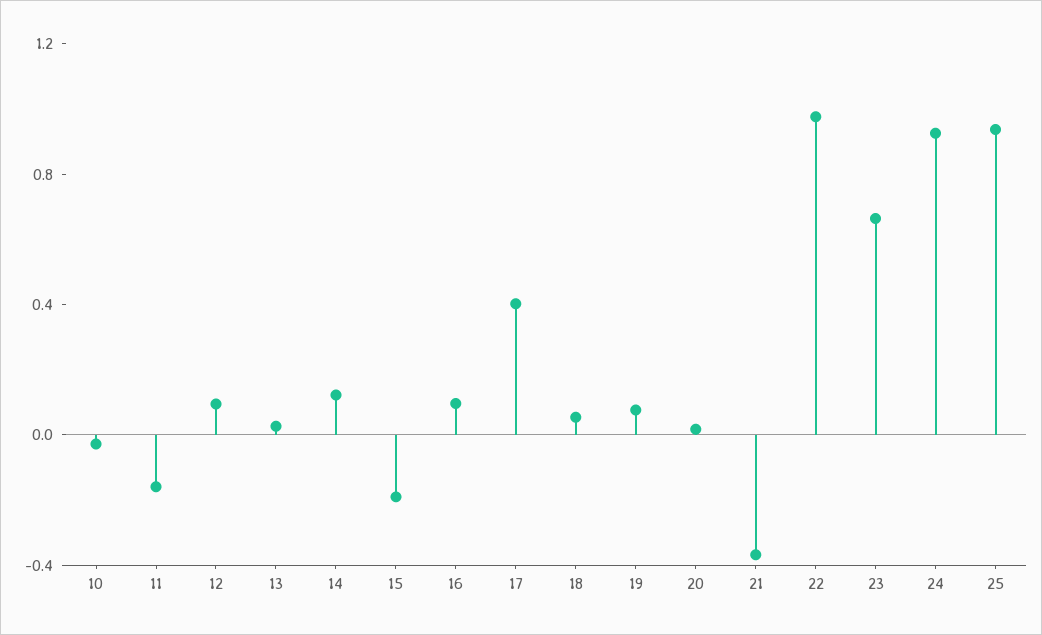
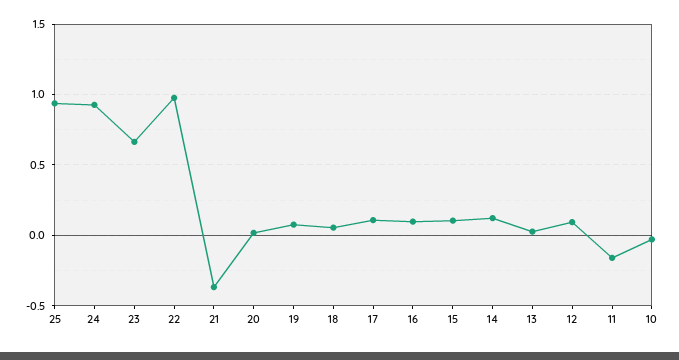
15: -0.2 -> 0.1
17: 0.4 -> 0.1

